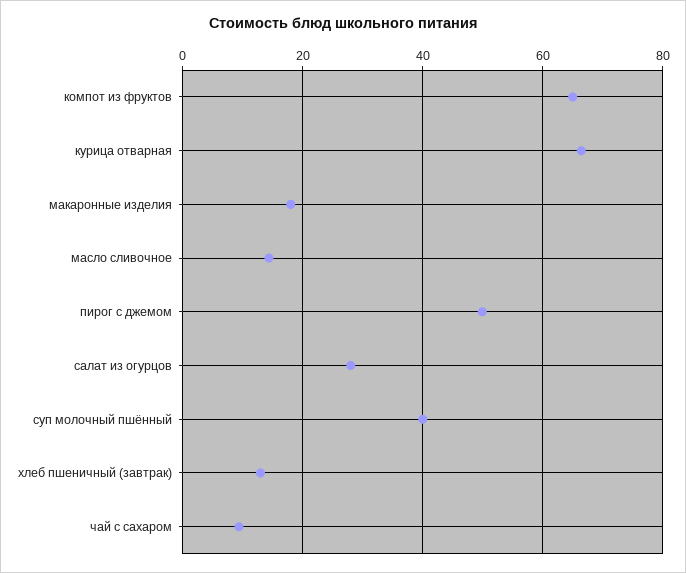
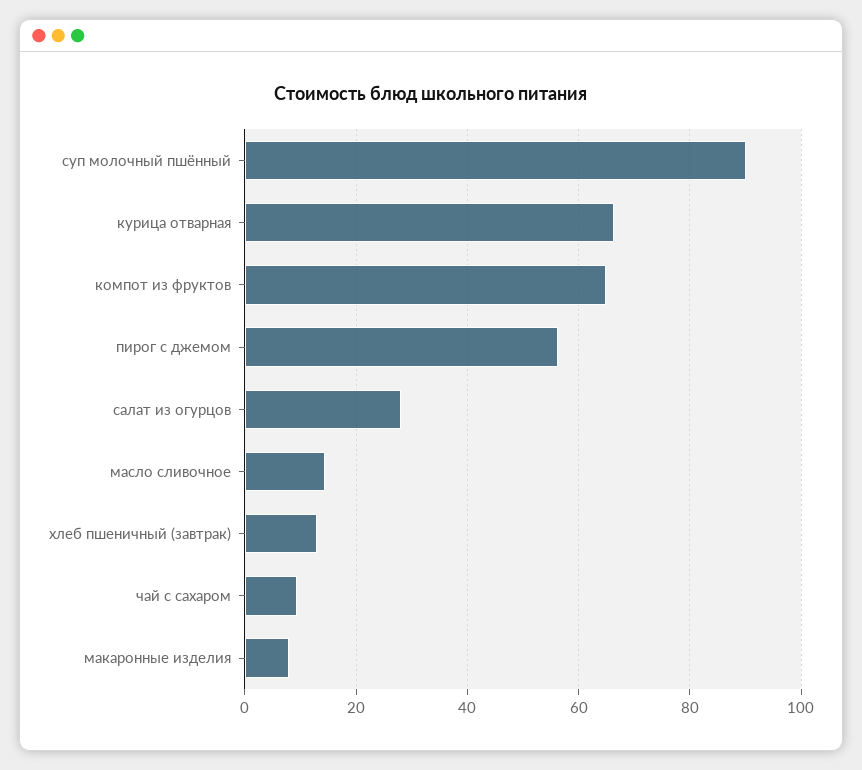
макаронные изделия: 18 -> 8
пирог с джемом: 50 -> 56
суп молочный пшённый: 40 -> 90

